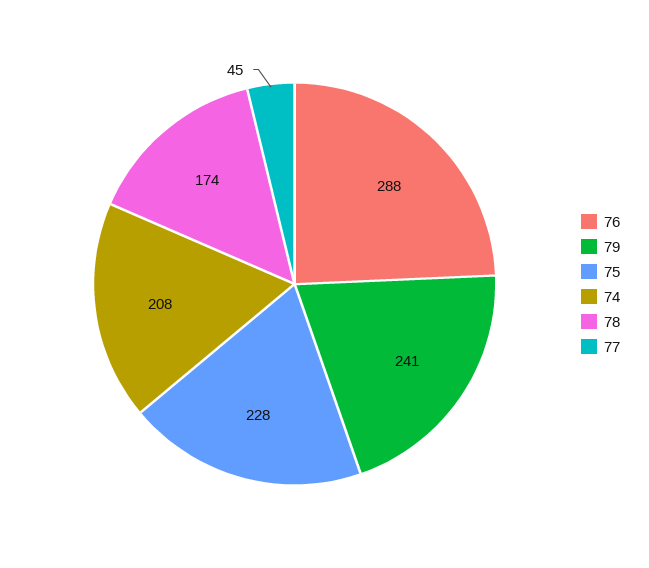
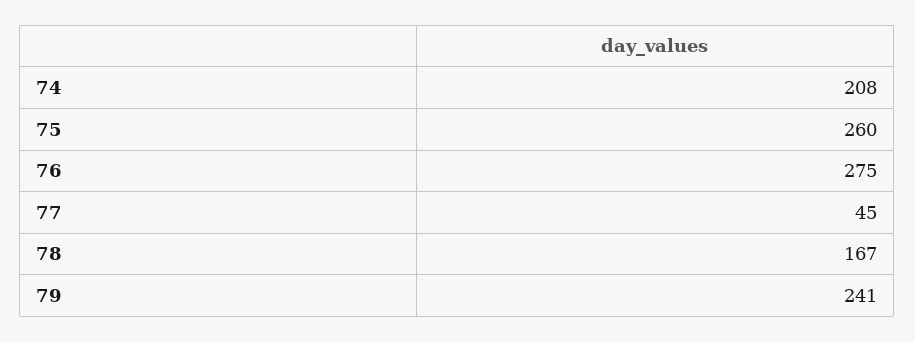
76: 288 -> 275
75: 228 -> 260
78: 174 -> 167

